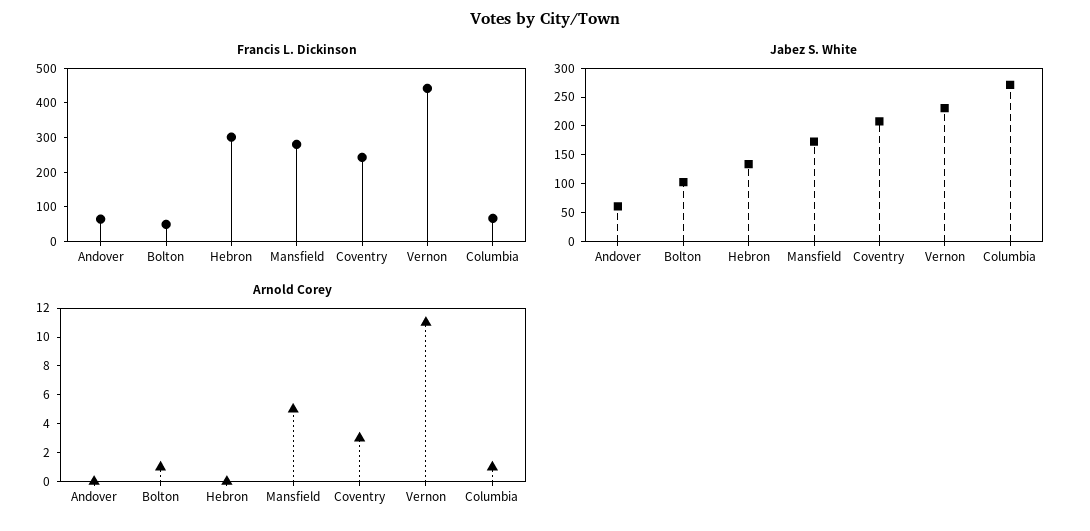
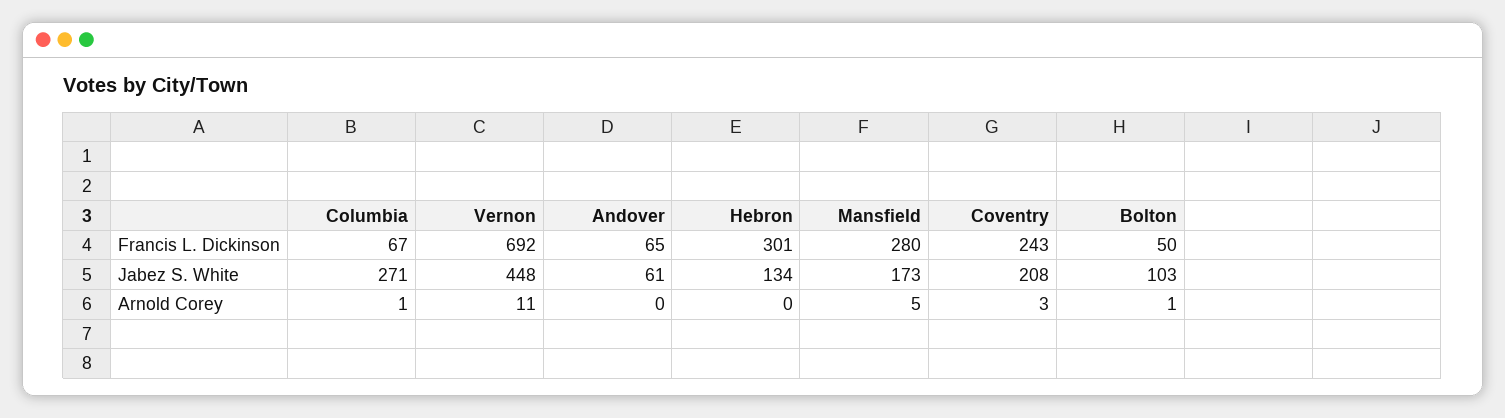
Francis L. Dickinson, Vernon: 450 -> 692
Jabez S. White, Vernon: 225 -> 448

